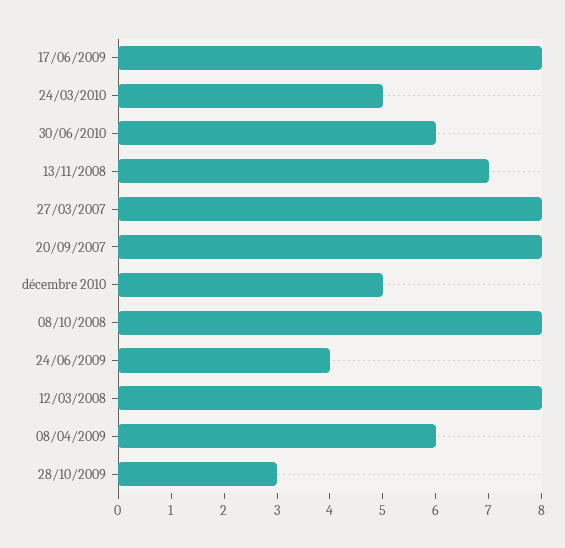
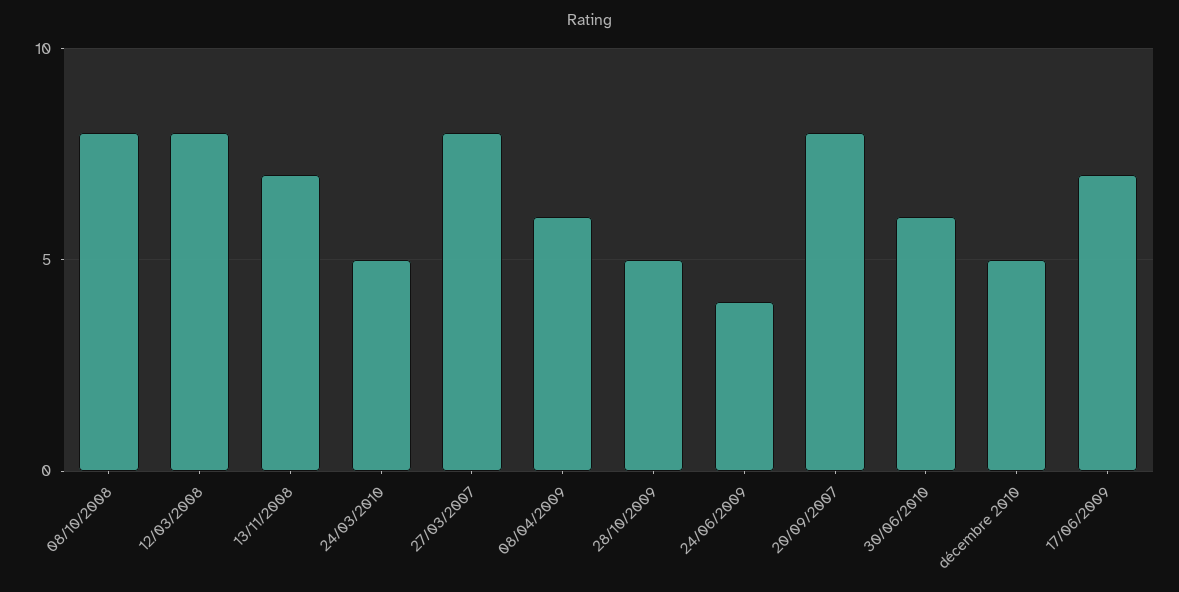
17/06/2009: 8 -> 7
28/10/2009: 3 -> 5

